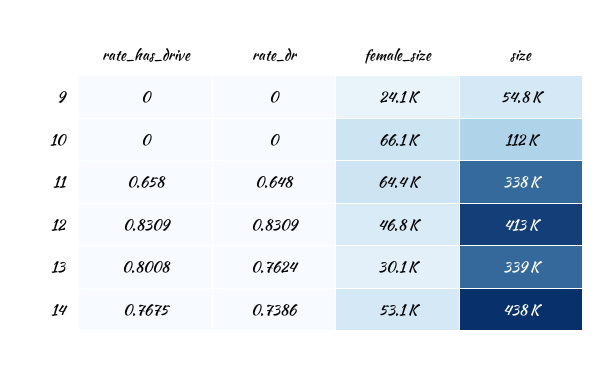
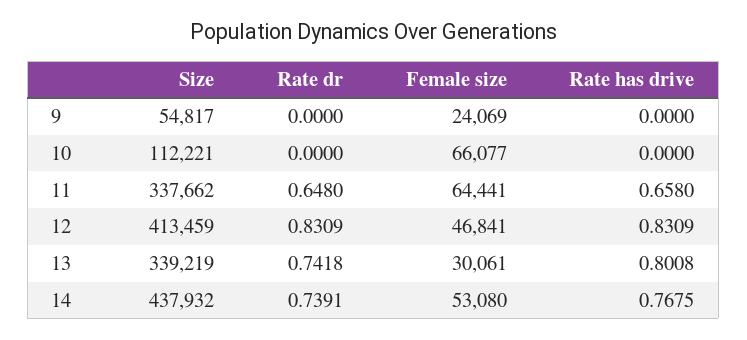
rate_dr, 13: 0.7624 -> 0.7418
rate_dr, 14: 0.7386 -> 0.7391

